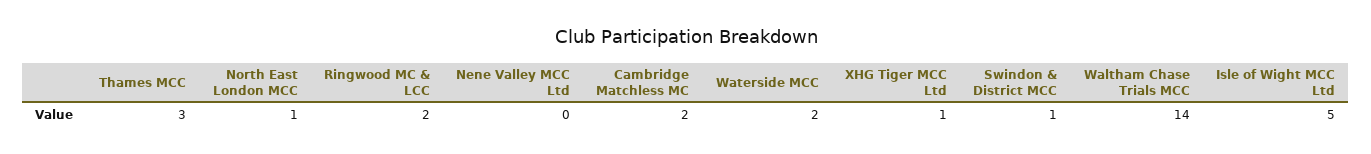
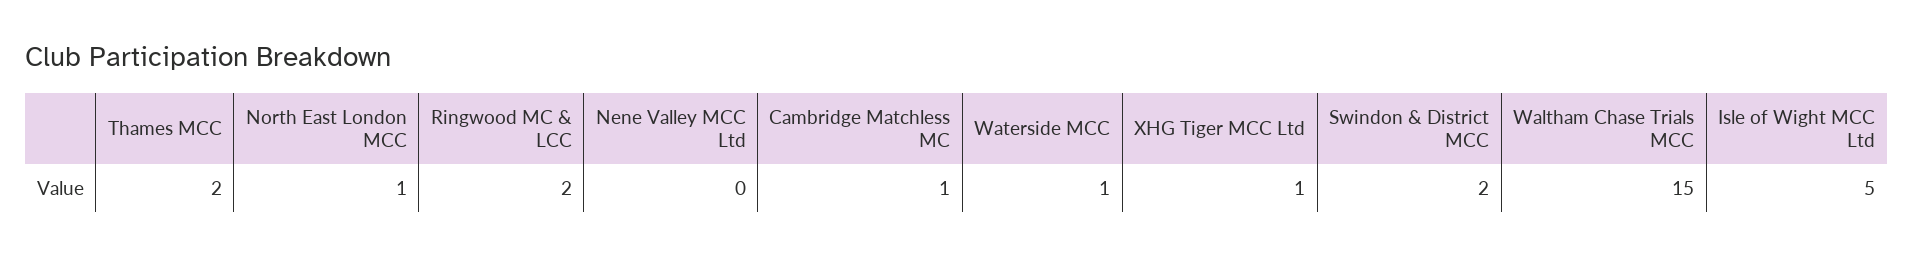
Thames MCC: 3 -> 2
Cambridge Matchless MC: 2 -> 1
Waterside MCC: 2 -> 1
Swindon & District MCC: 1 -> 2
Waltham Chase Trials MCC: 14 -> 15

